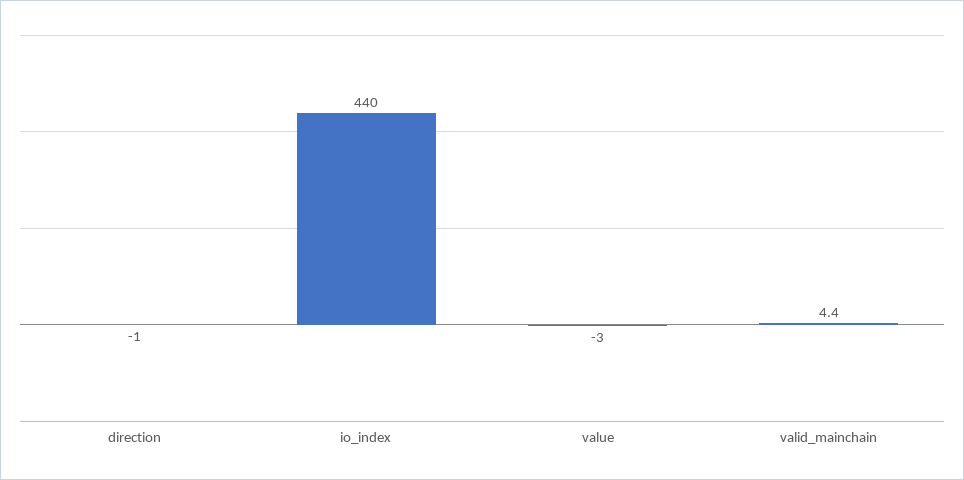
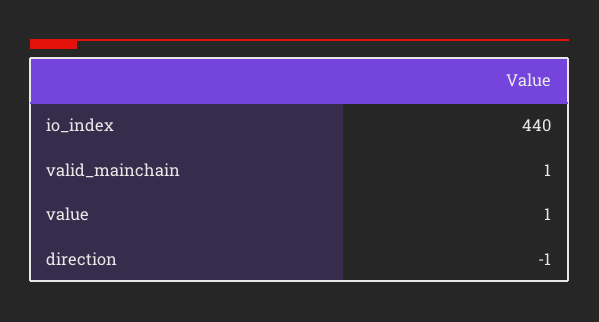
value: -3 -> 1
valid_mainchain: 4.4 -> 1

